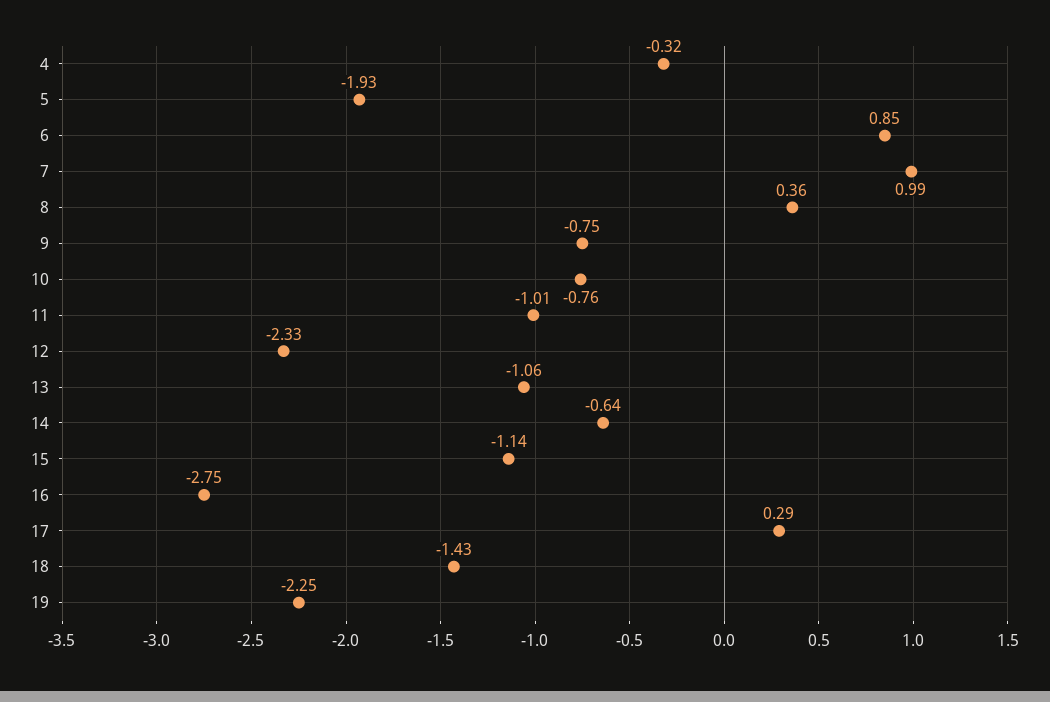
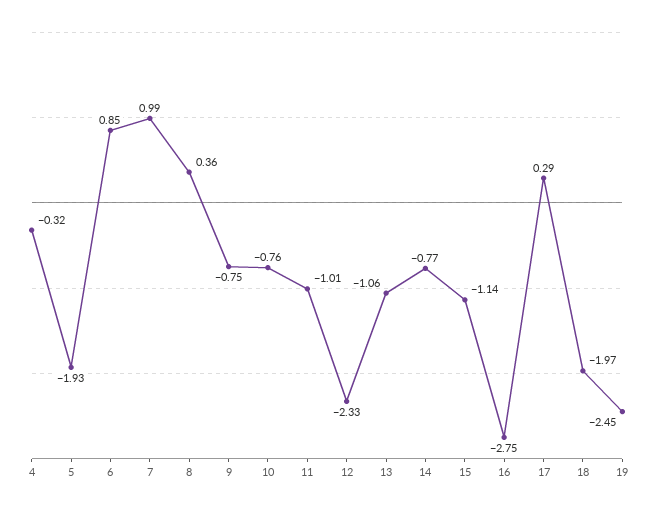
14: -0.64 -> -0.77
18: -1.43 -> -1.97
19: -2.25 -> -2.45

